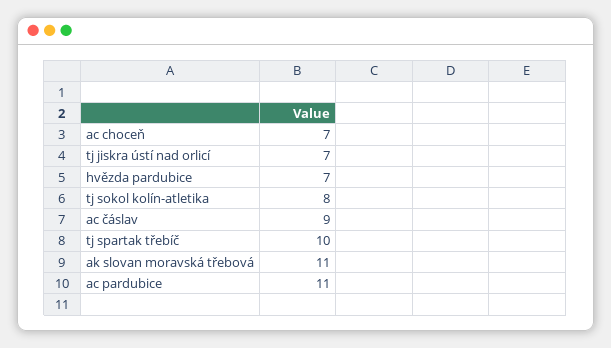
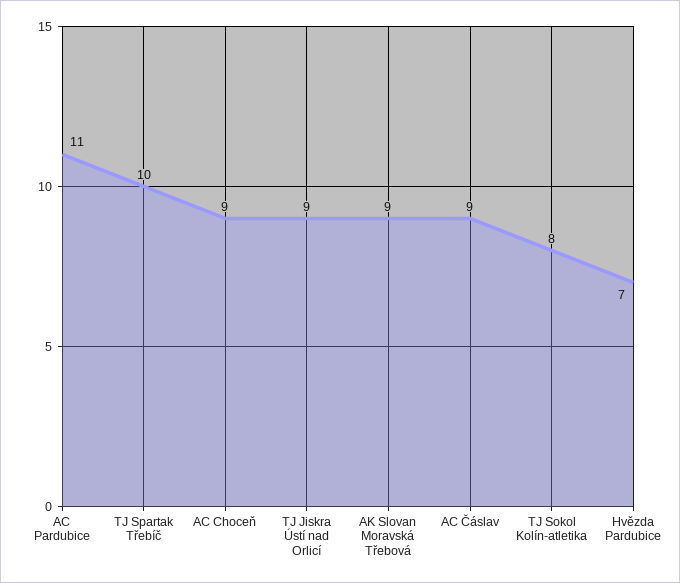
ac choceň: 7 -> 9
tj jiskra ústí nad orlicí: 7 -> 9
ak slovan moravská třebová: 11 -> 9

